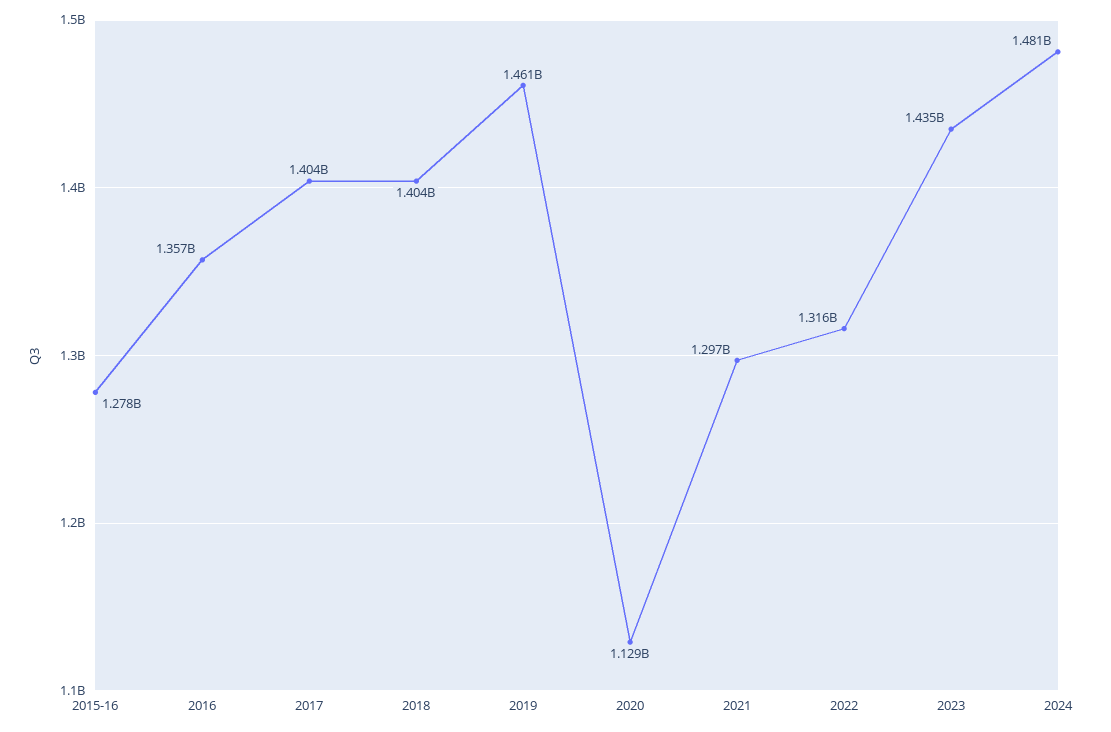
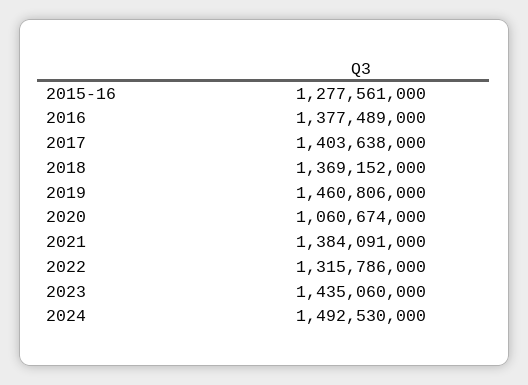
2016: 1357000000 -> 1377489000
2018: 1404000000 -> 1369152000
2020: 1129000000 -> 1060674000
2021: 1297000000 -> 1384091000
2024: 1481000000 -> 1492530000

